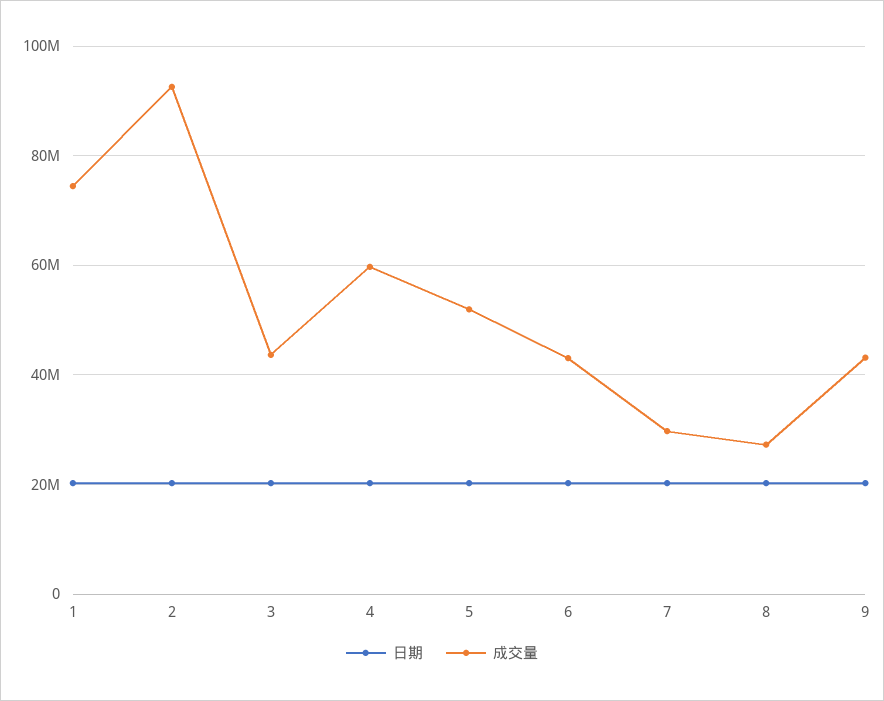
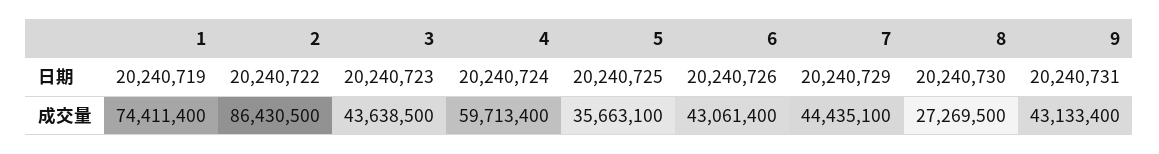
成交量, 2: 92000000 -> 86430500
成交量, 5: 52000000 -> 35663100
成交量, 7: 30000000 -> 44435100

